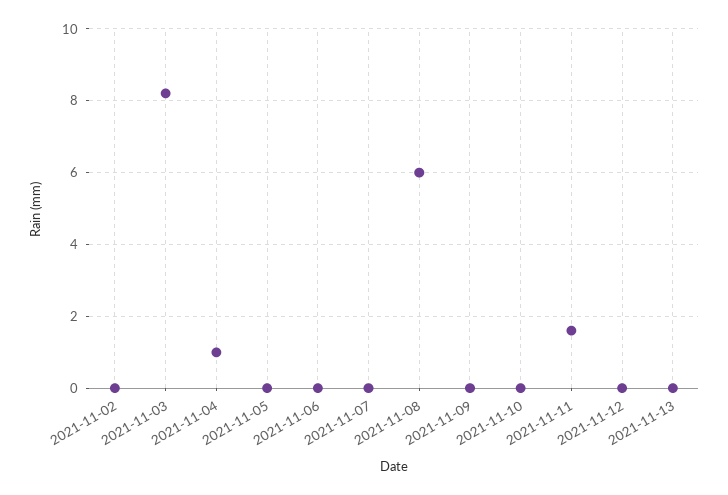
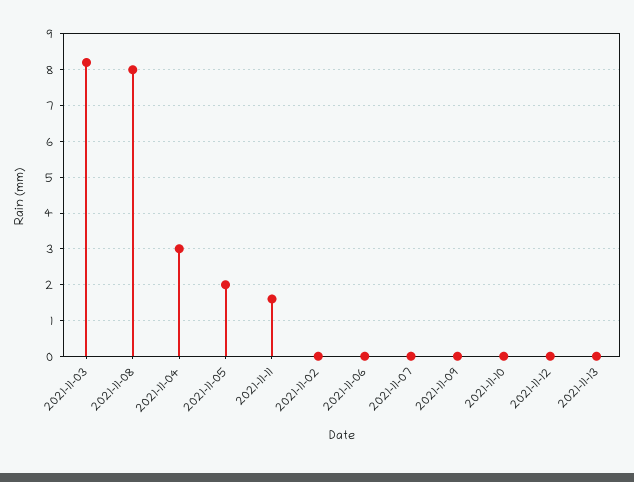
2021-11-04: 1 -> 3
2021-11-05: 0 -> 2
2021-11-08: 6 -> 8

